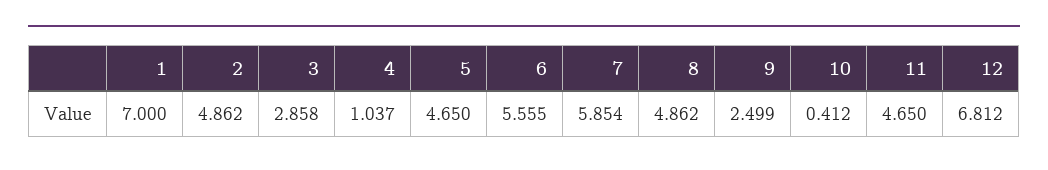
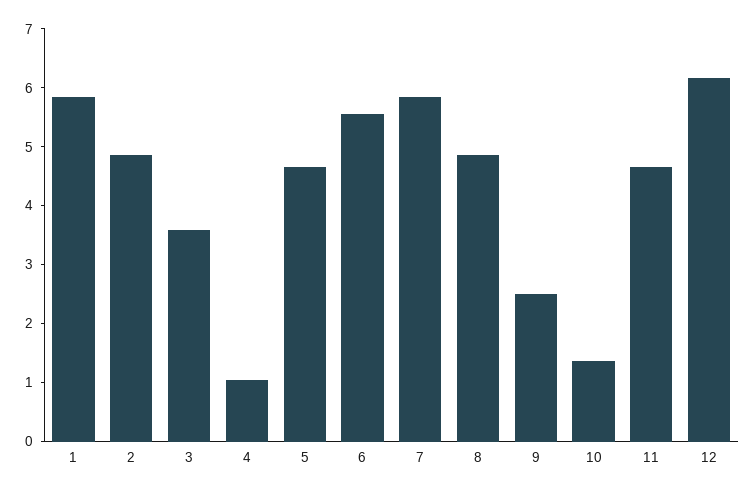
1: 7 -> 5.8
3: 2.858 -> 3.6
10: 0.412 -> 1.4
12: 6.812 -> 6.2

